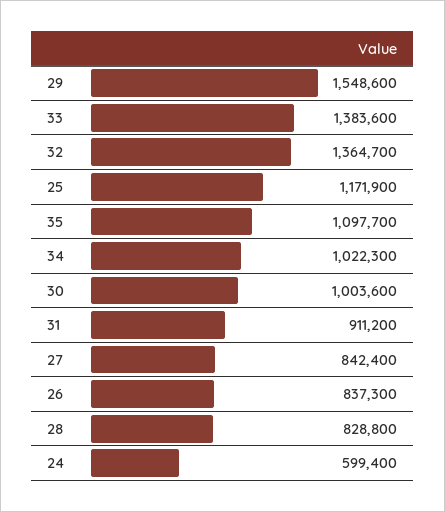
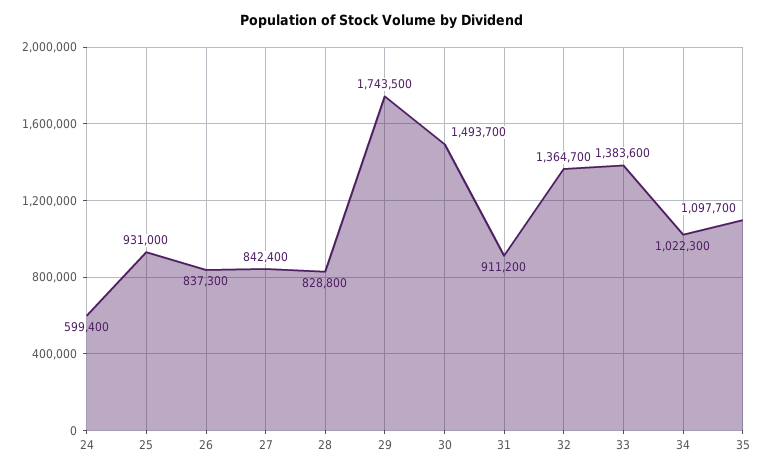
29: 1548600 -> 1743500
25: 1171900 -> 931000
30: 1003600 -> 1493700

